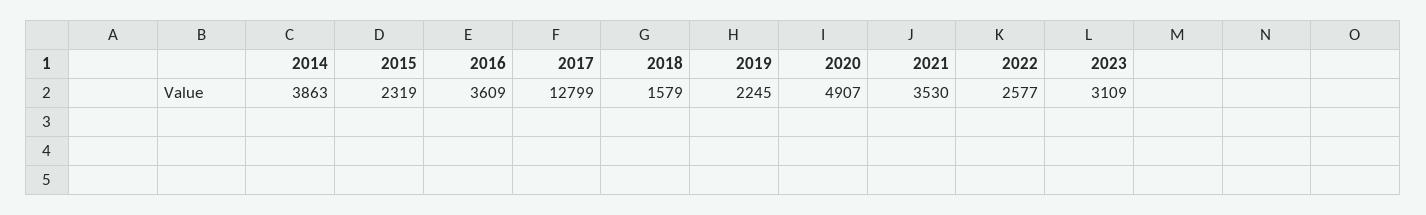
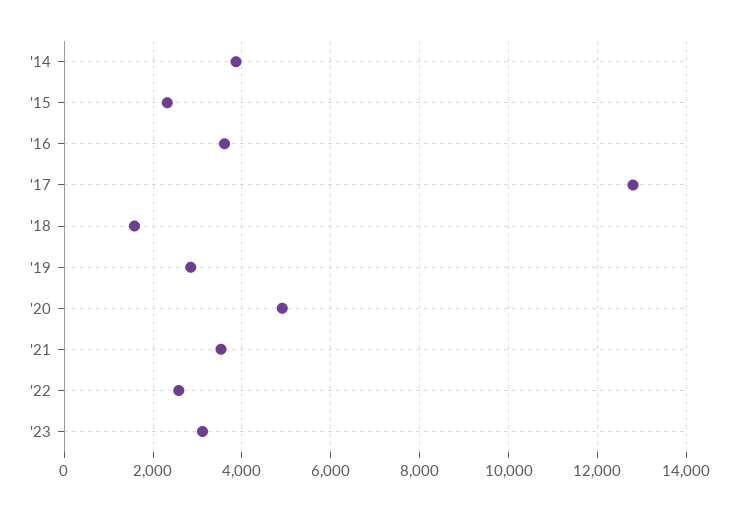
2019: 2245 -> 2800

